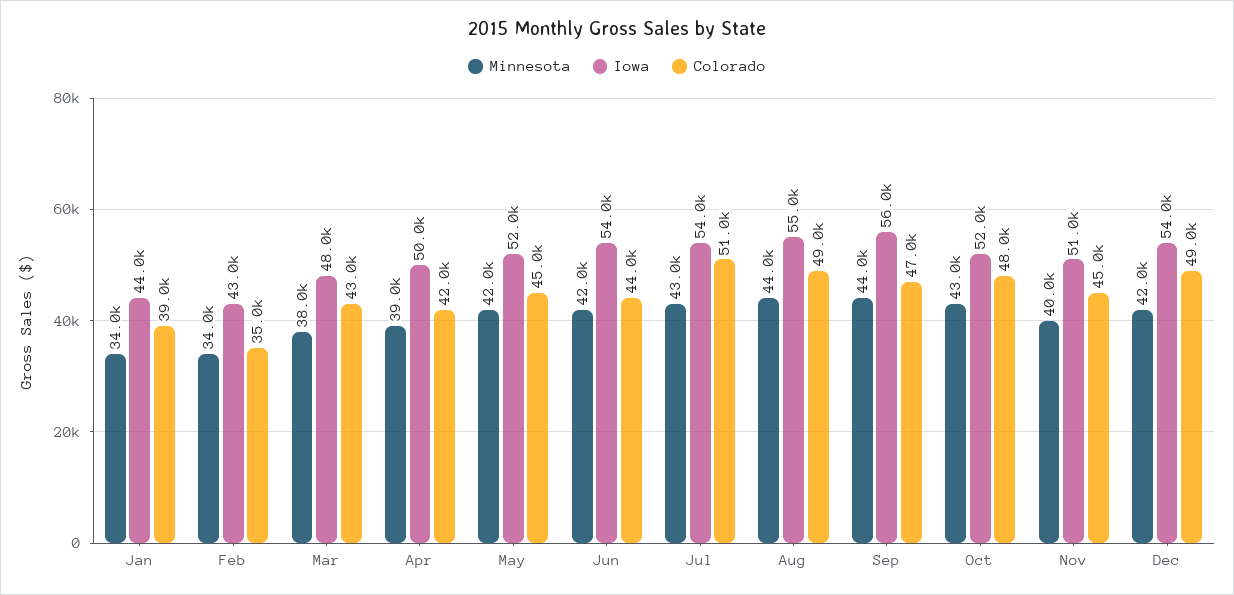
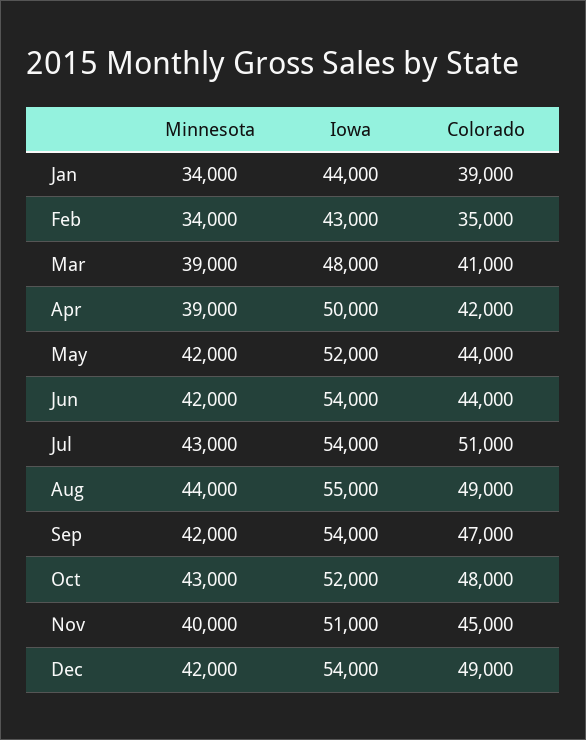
Minnesota, Mar: 38000 -> 39000
Colorado, Mar: 43000 -> 41000
Colorado, May: 45000 -> 44000
Minnesota, Sep: 44000 -> 42000
Iowa, Sep: 56000 -> 54000

